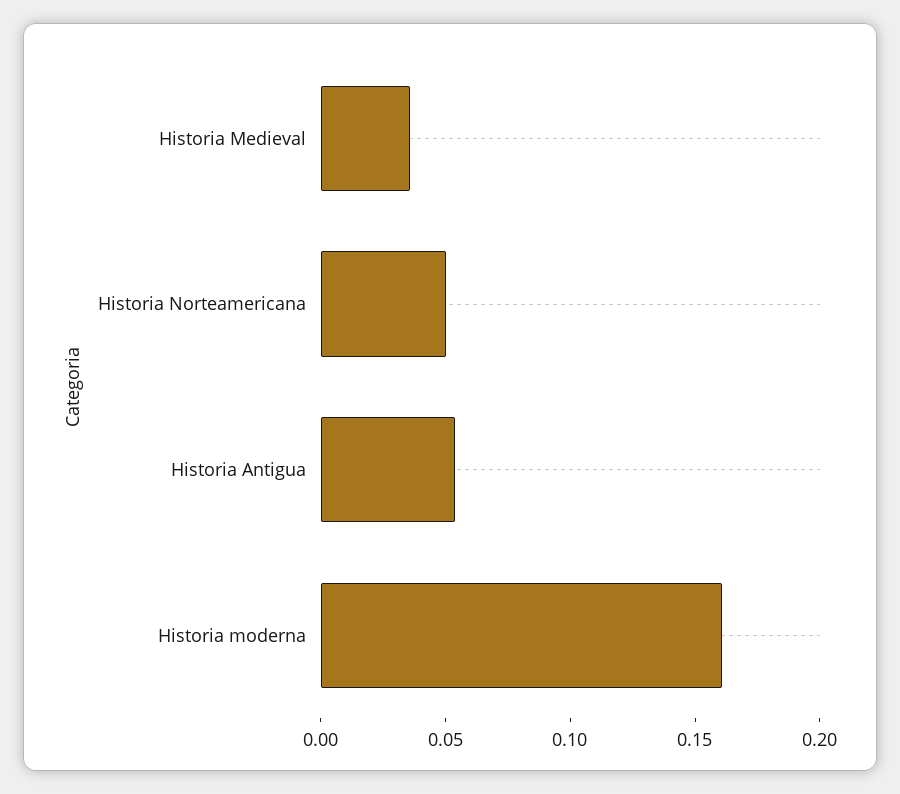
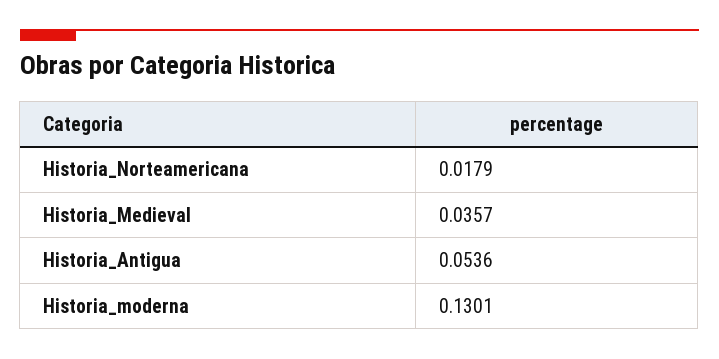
Historia Norteamericana: 0.05 -> 0.0179
Historia moderna: 0.16 -> 0.1301

